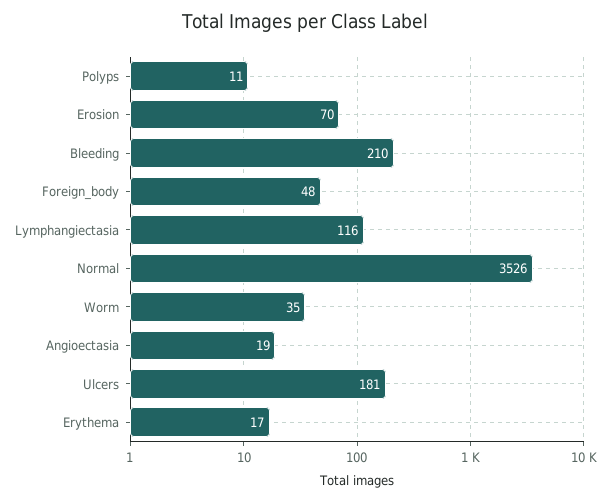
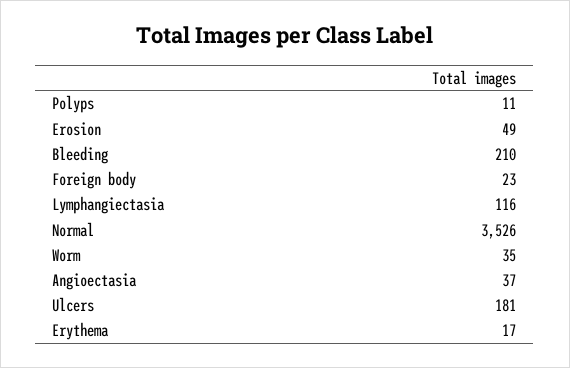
Erosion: 70 -> 49
Foreign_body: 48 -> 23
Angioectasia: 19 -> 37

